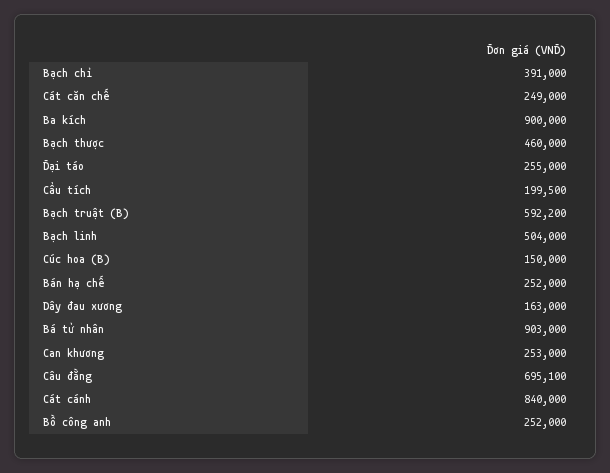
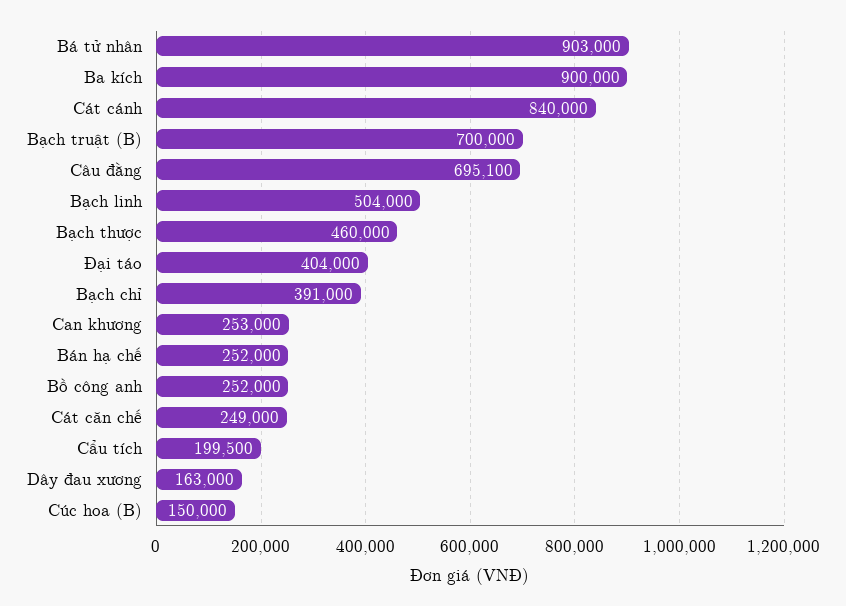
Đại táo: 255000 -> 404000
Bạch truật (B): 592200 -> 700000

